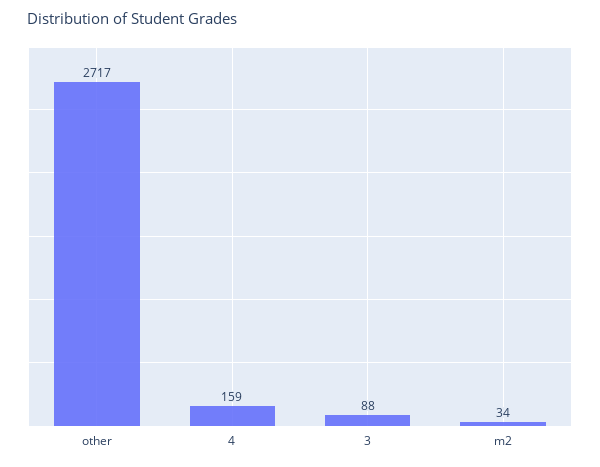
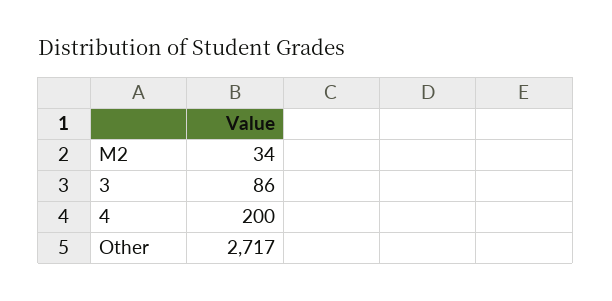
4: 159 -> 200
3: 88 -> 86

